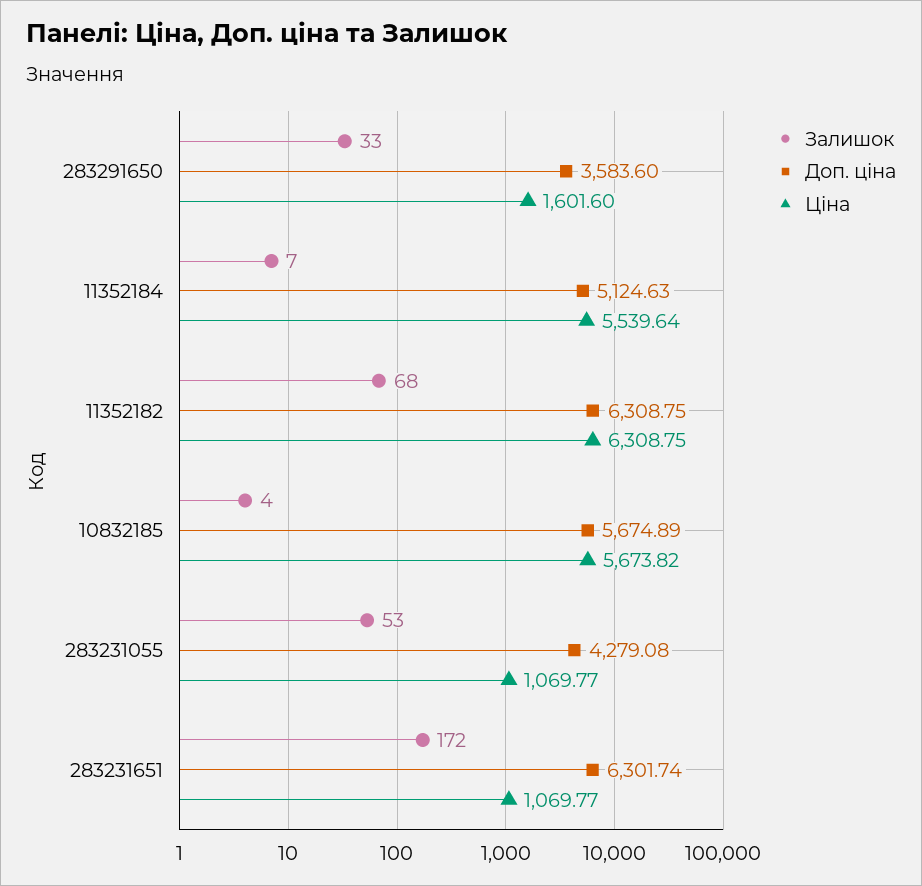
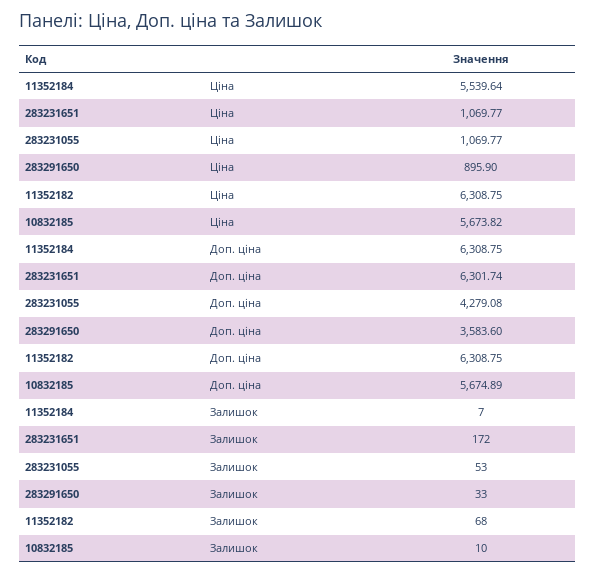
Ціна, 283291650: 1601.6 -> 895.9
Доп. ціна, 11352184: 5124.63 -> 6308.75
Залишок, 10832185: 4 -> 10

